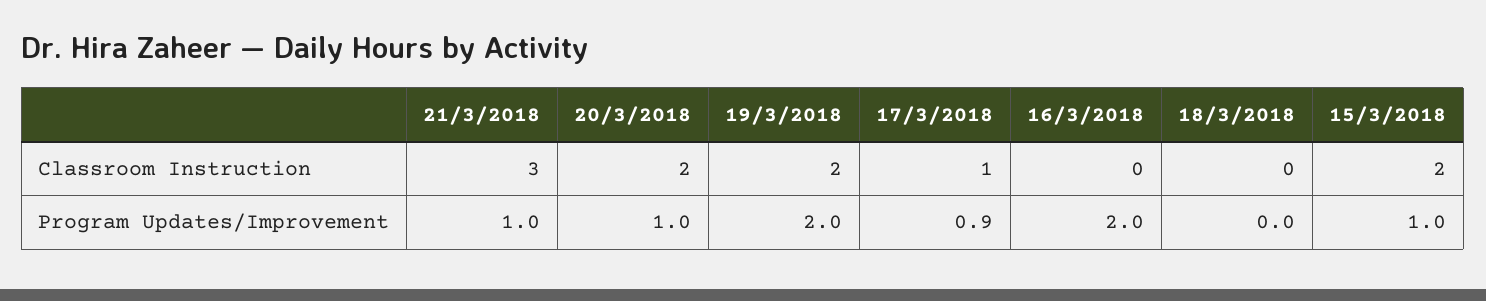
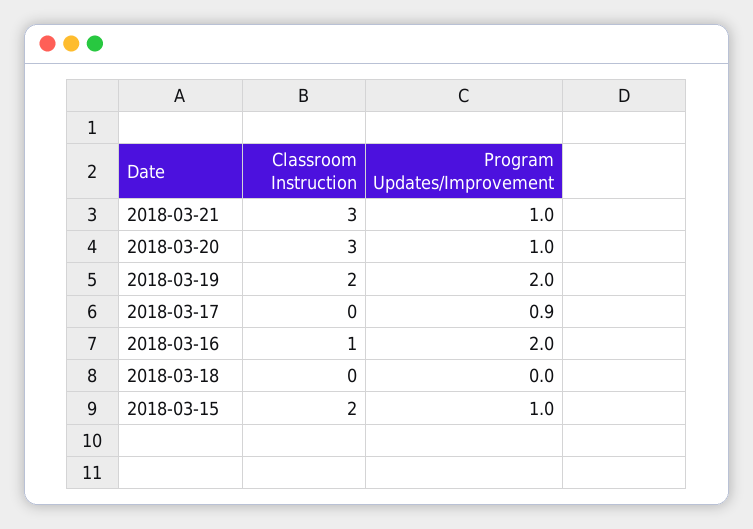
20/3/2018, Classroom Instruction: 2 -> 3
17/3/2018, Classroom Instruction: 1 -> 0
16/3/2018, Classroom Instruction: 0 -> 1

